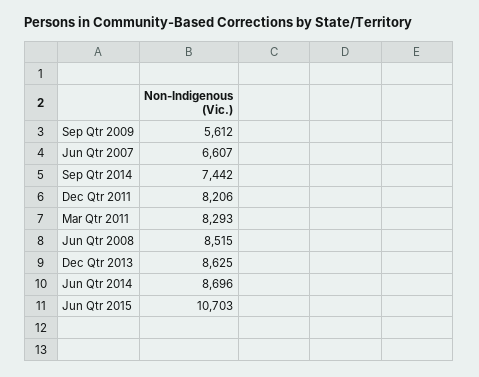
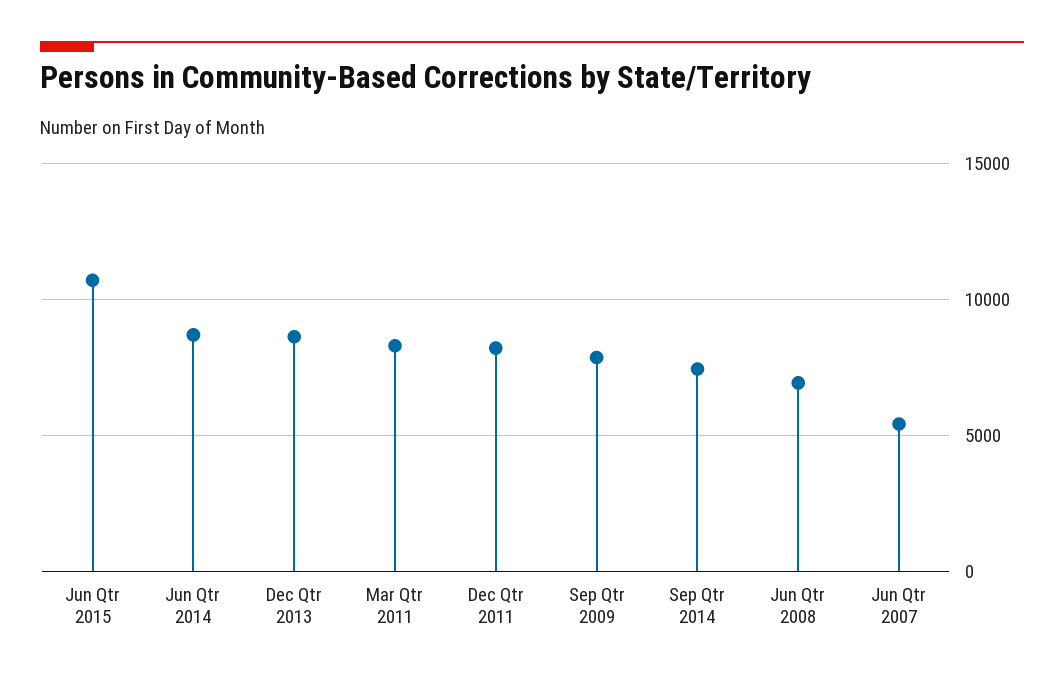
Sep Qtr 2009: 5612 -> 8000
Jun Qtr 2007: 6607 -> 5500
Jun Qtr 2008: 8515 -> 7000

